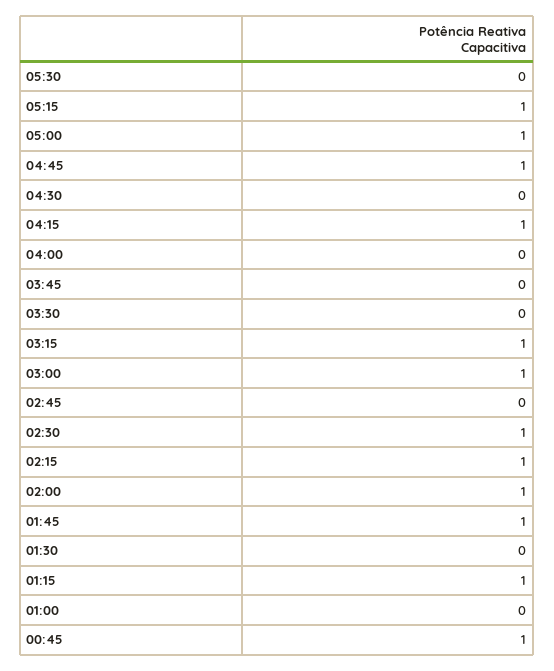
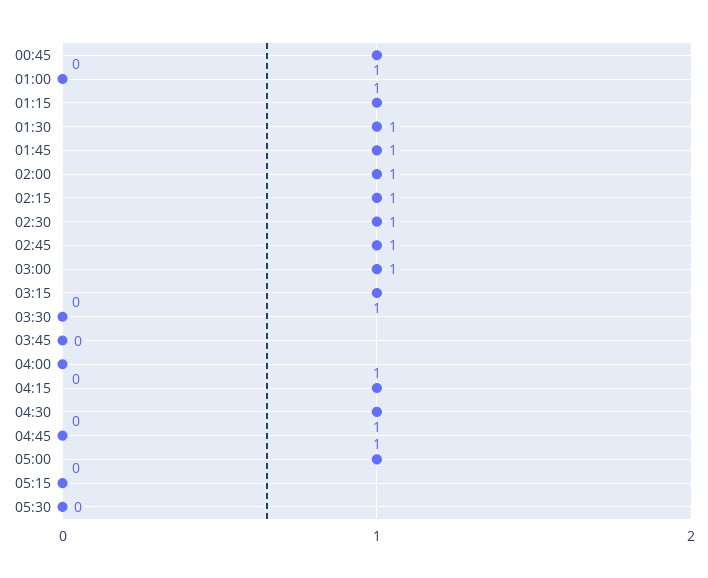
05:15: 1 -> 0
04:45: 1 -> 0
04:30: 0 -> 1
02:45: 0 -> 1
01:30: 0 -> 1

